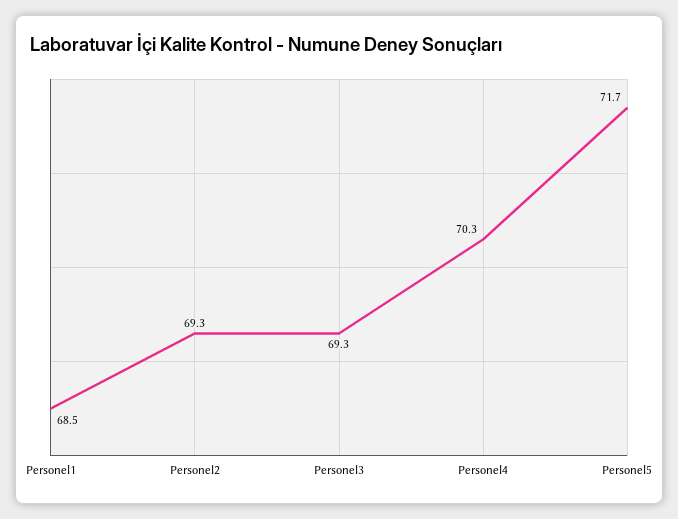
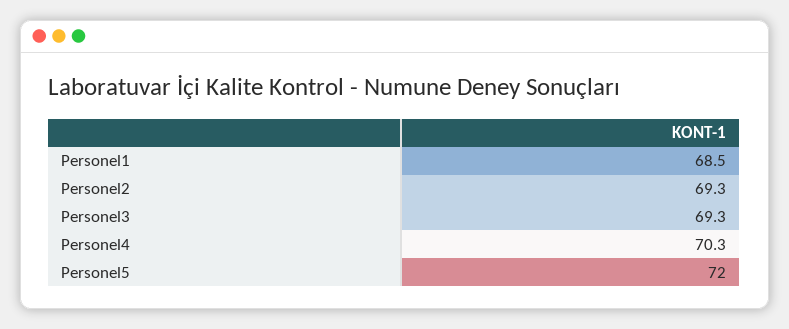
Personel5: 71.7 -> 72

